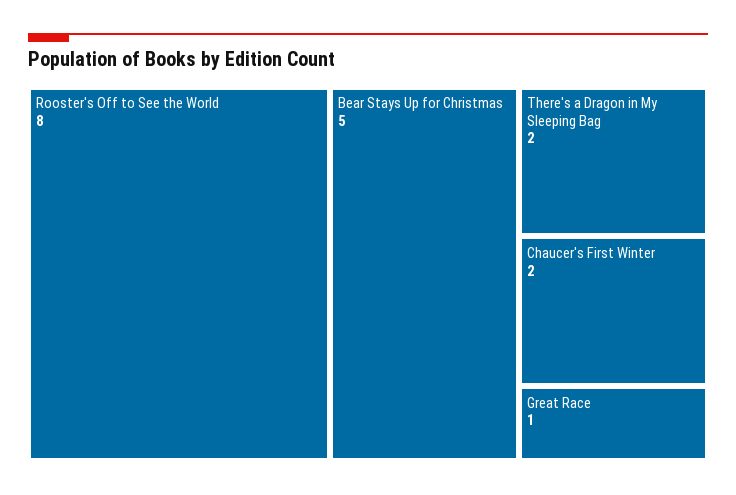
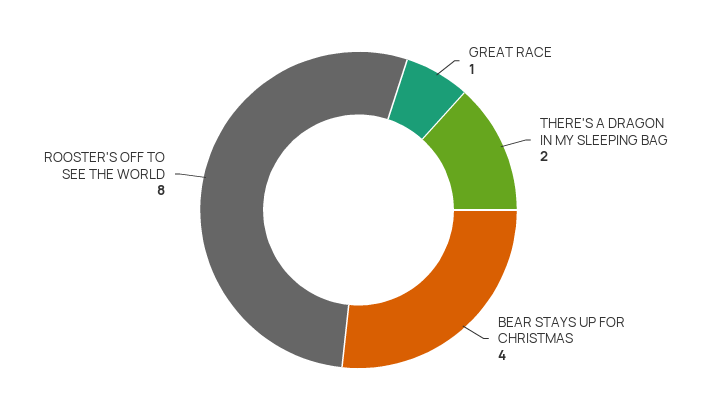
Bear Stays Up for Christmas: 5 -> 4
Chaucer's First Winter: 2 -> none

